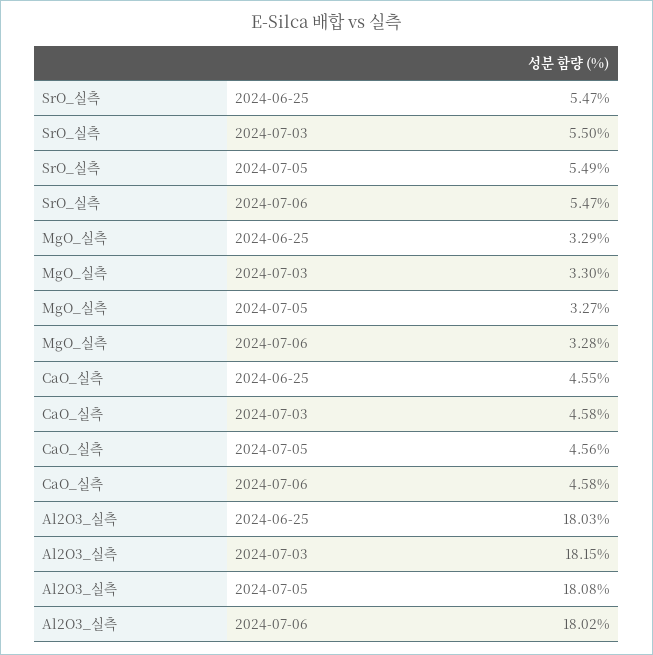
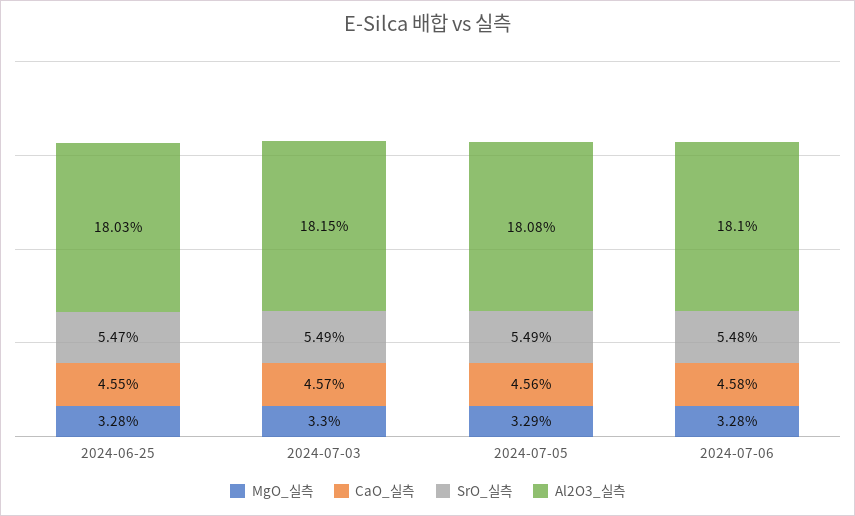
SrO_실측, 2024-07-03: 5.5 -> 5.49
SrO_실측, 2024-07-06: 5.47 -> 5.48
MgO_실측, 2024-06-25: 3.29 -> 3.28
MgO_실측, 2024-07-05: 3.27 -> 3.29
CaO_실측, 2024-07-03: 4.58 -> 4.57
Al2O3_실측, 2024-07-06: 18.02 -> 18.1

